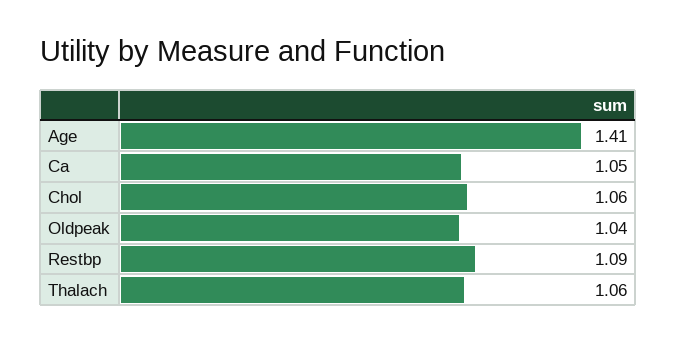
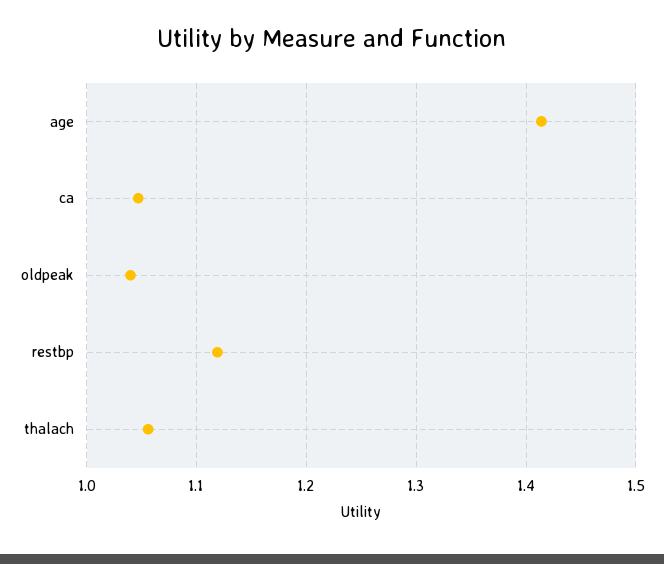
Chol: 1.06 -> none
Restbp: 1.09 -> 1.12

